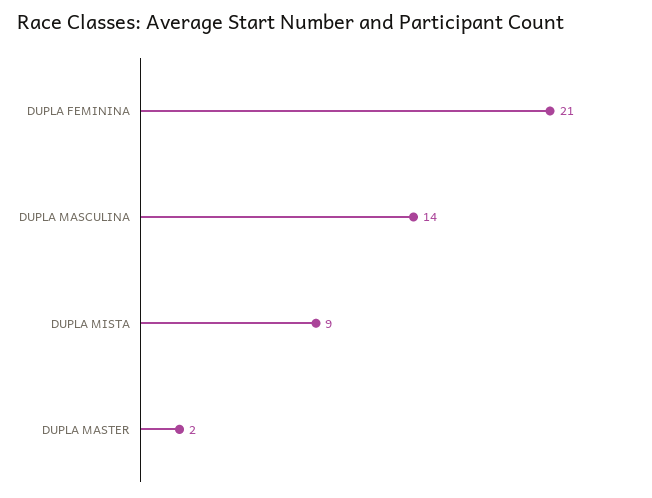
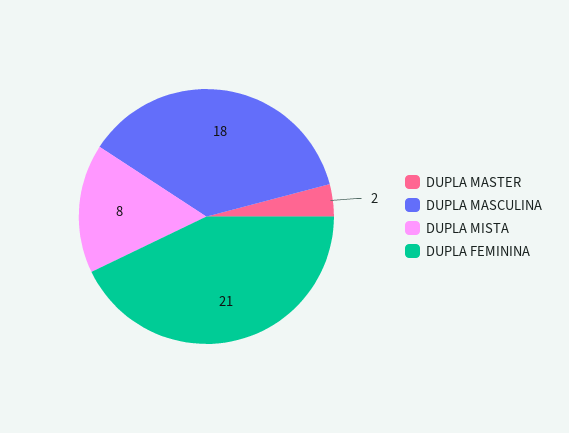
DUPLA MASCULINA: 14 -> 18
DUPLA MISTA: 9 -> 8

